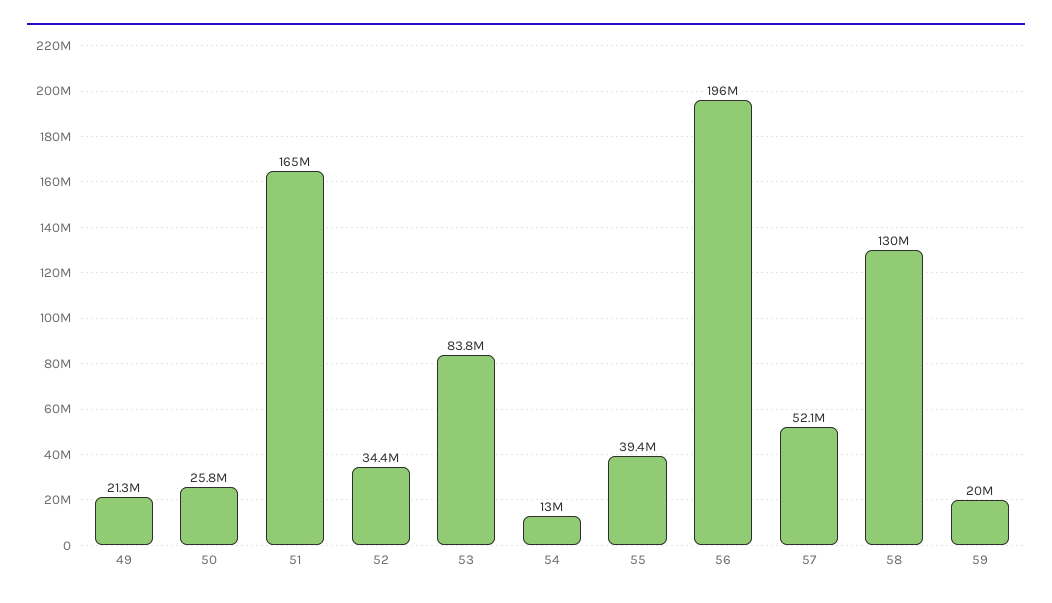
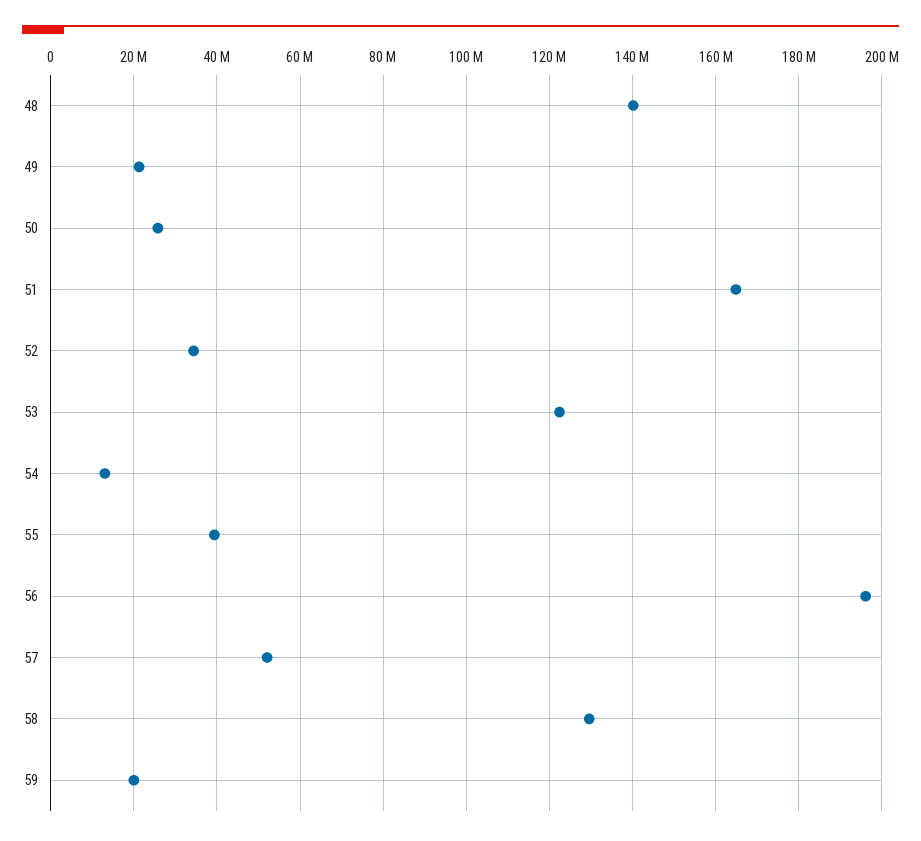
53: 83800000 -> 122000000
48: none -> 140000000

